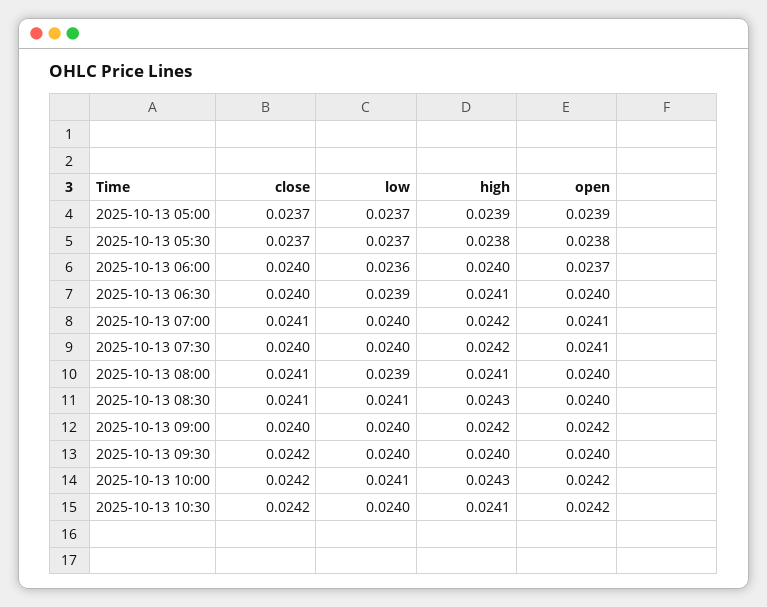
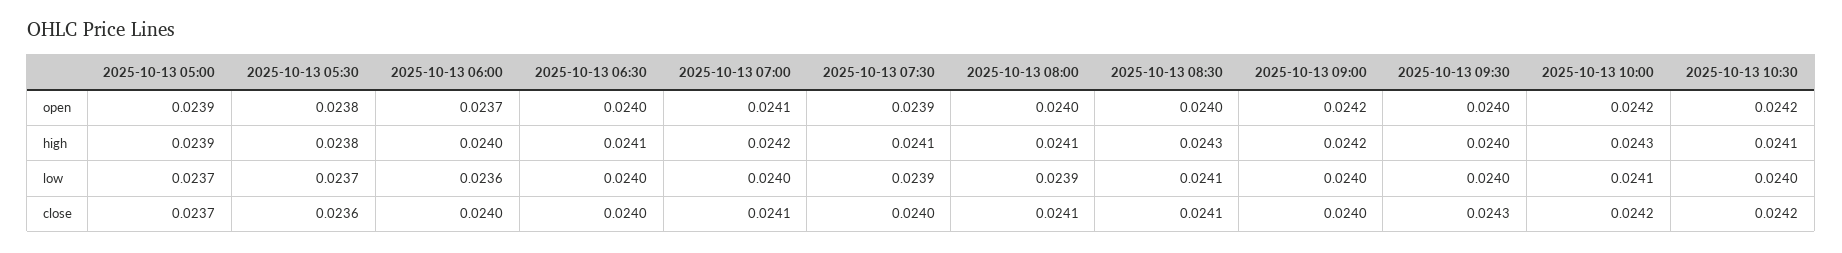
close, 2025-10-13 05:30: 0.0237 -> 0.0236
low, 2025-10-13 06:30: 0.0239 -> 0.024
low, 2025-10-13 07:30: 0.024 -> 0.0239
high, 2025-10-13 07:30: 0.0242 -> 0.0241
open, 2025-10-13 07:30: 0.0241 -> 0.0239
close, 2025-10-13 09:30: 0.0242 -> 0.0243

